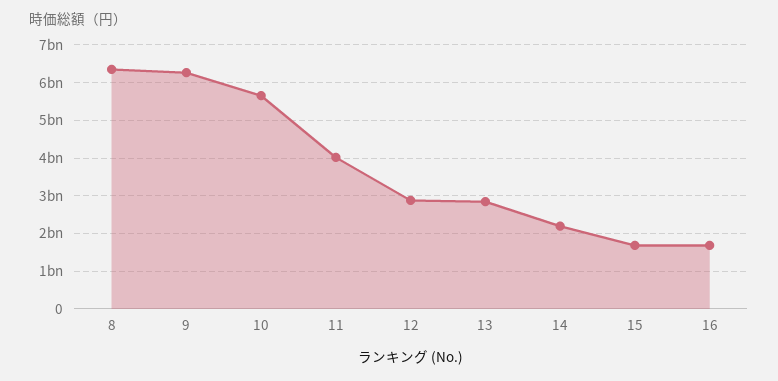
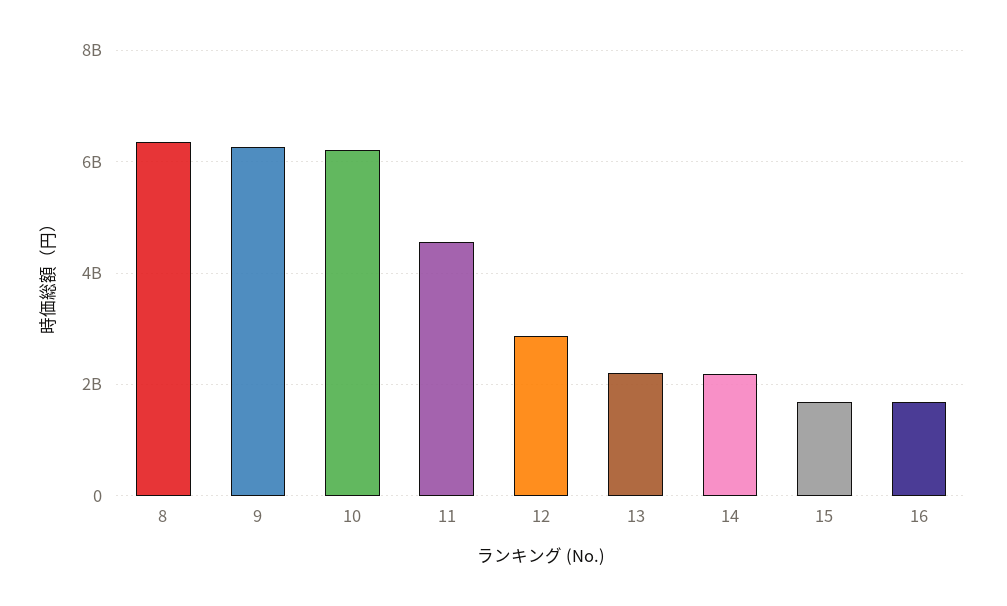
10: 5600000000 -> 6200000000
11: 4000000000 -> 4600000000
13: 2800000000 -> 2200000000

